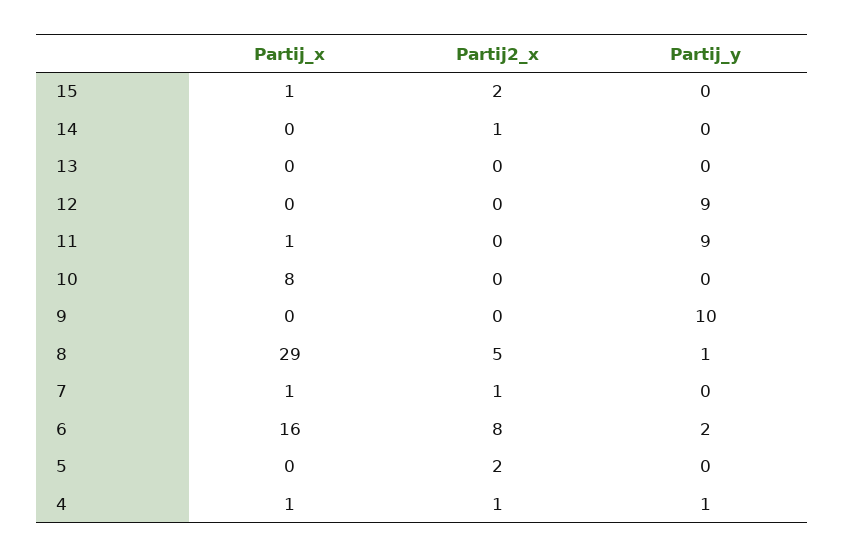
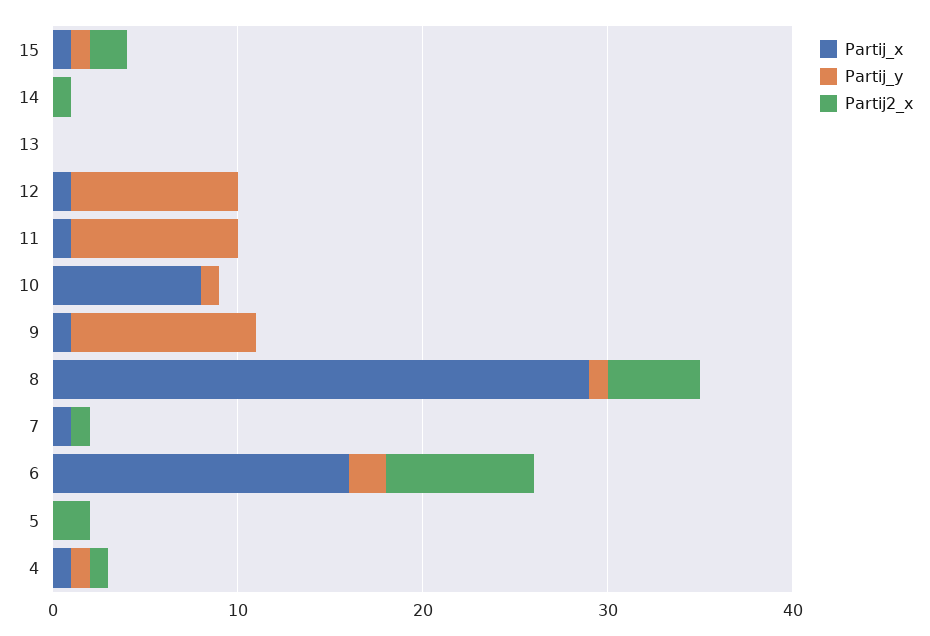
Partij_y, 15: 0 -> 1
Partij_x, 12: 0 -> 1
Partij_y, 10: 0 -> 1
Partij_x, 9: 0 -> 1

